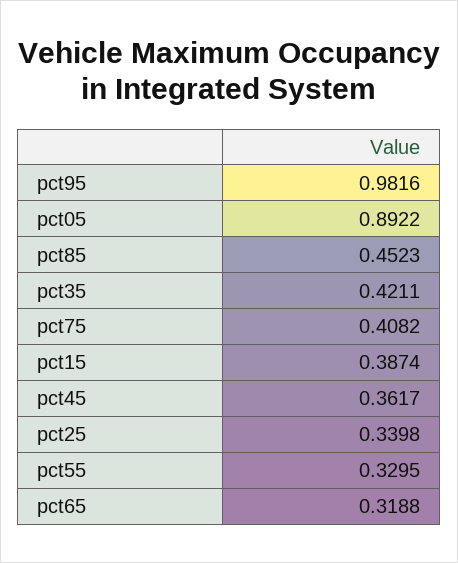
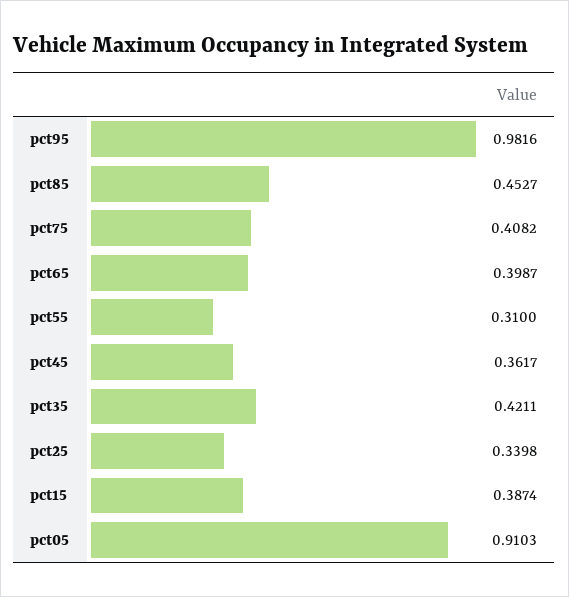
pct05: 0.8922 -> 0.9103
pct85: 0.4523 -> 0.4527
pct55: 0.3295 -> 0.31
pct65: 0.3188 -> 0.3987

